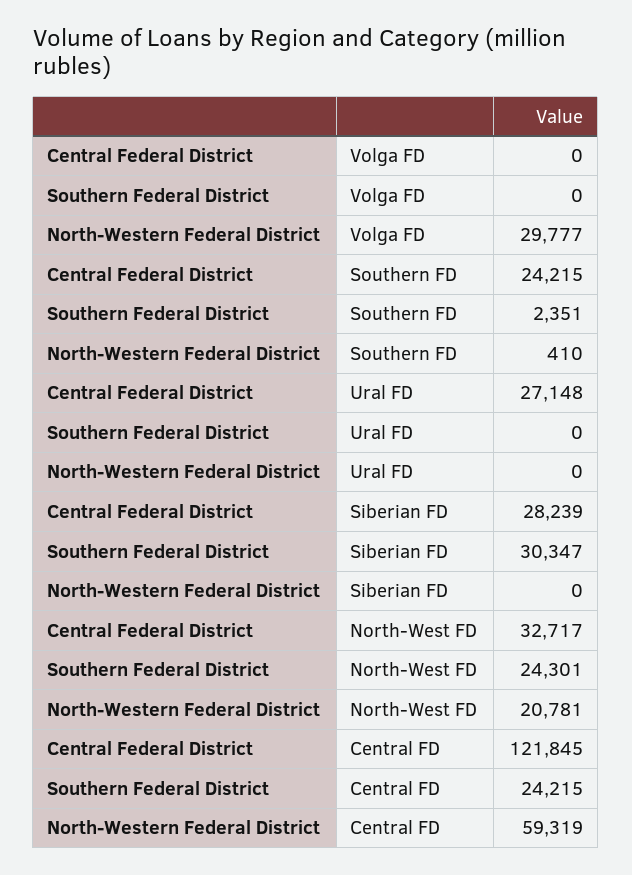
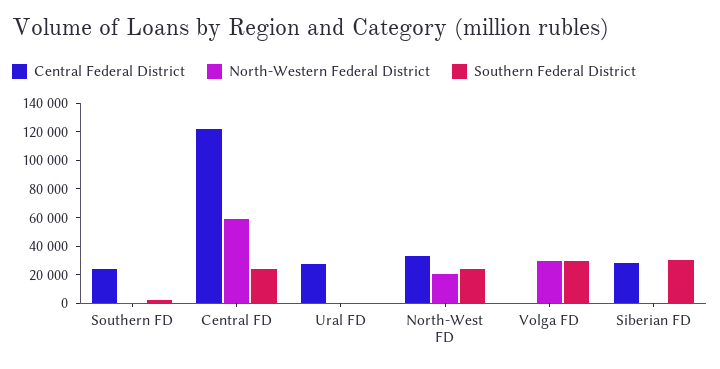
Southern Federal District, Volga FD: 0 -> 30000

